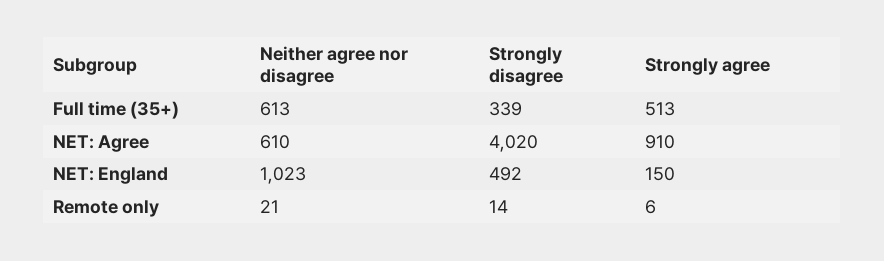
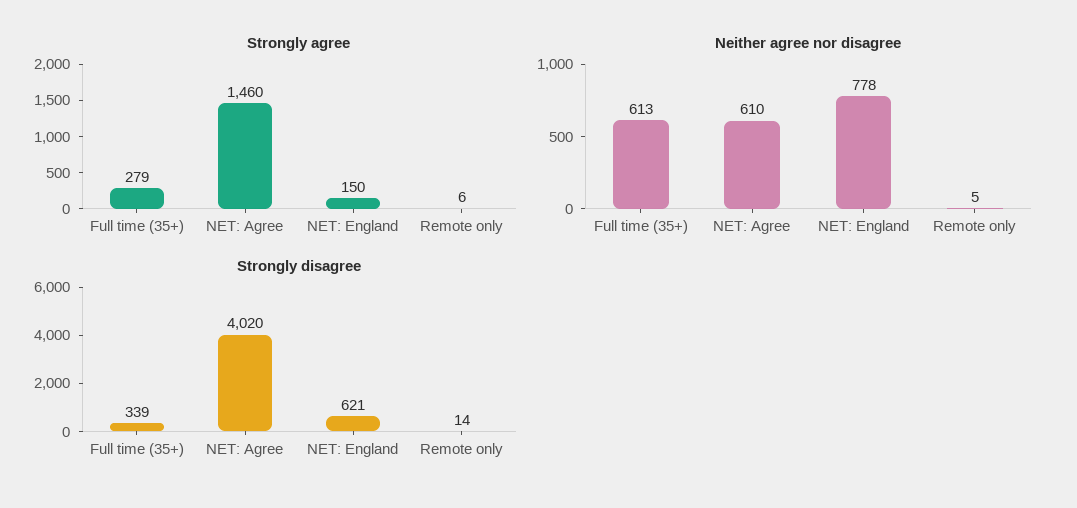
Strongly agree, Full time (35+): 513 -> 279
Strongly agree, NET: Agree: 910 -> 1460
Neither agree nor disagree, NET: England: 1023 -> 778
Strongly disagree, NET: England: 492 -> 621
Neither agree nor disagree, Remote only: 21 -> 5

